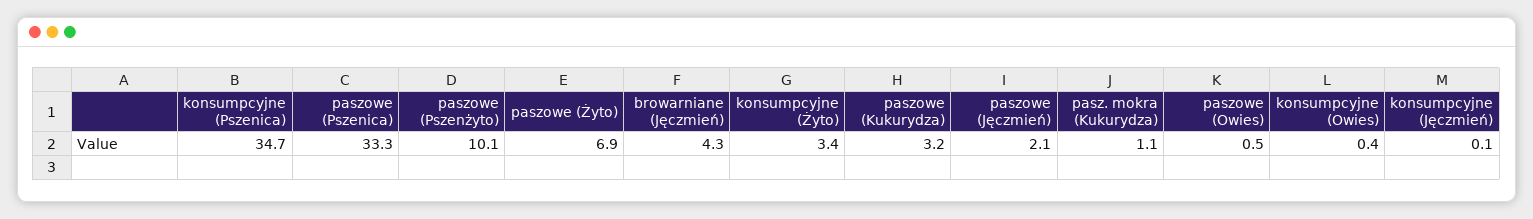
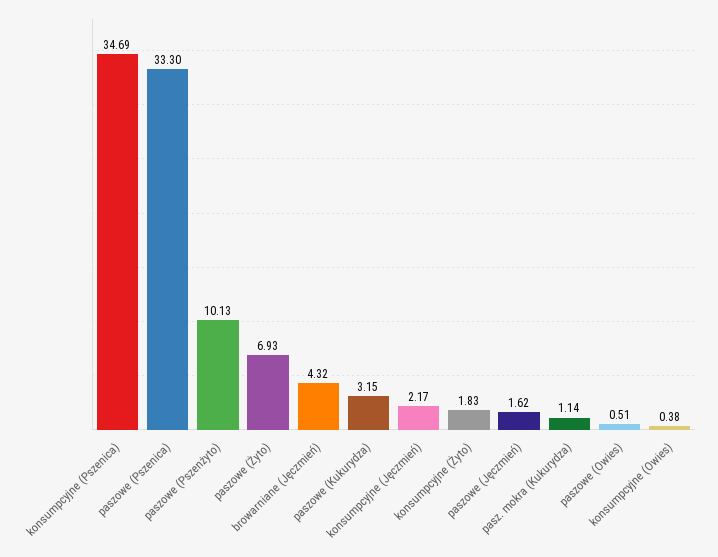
konsumpcyjne (Żyto): 3.4 -> 1.83
paszowe (Jęczmień): 2.1 -> 1.62
konsumpcyjne (Jęczmień): 0.1 -> 2.17

